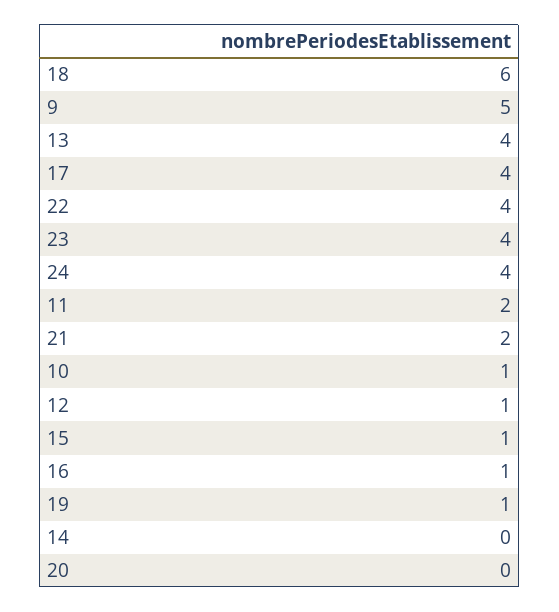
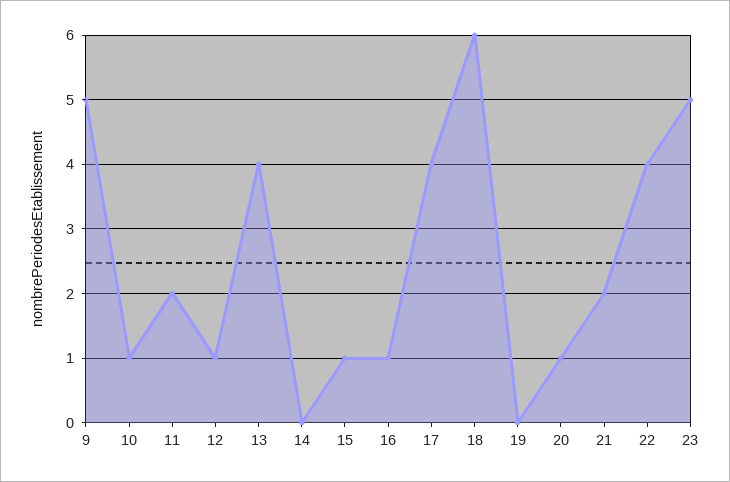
23: 4 -> 5
24: 4 -> none
19: 1 -> 0
20: 0 -> 1

